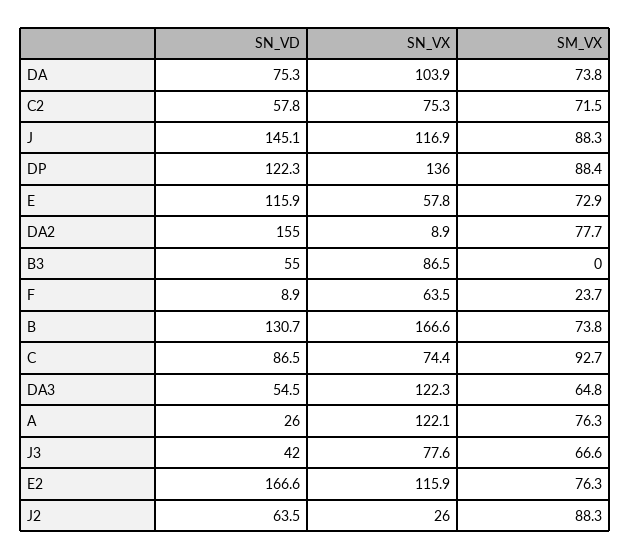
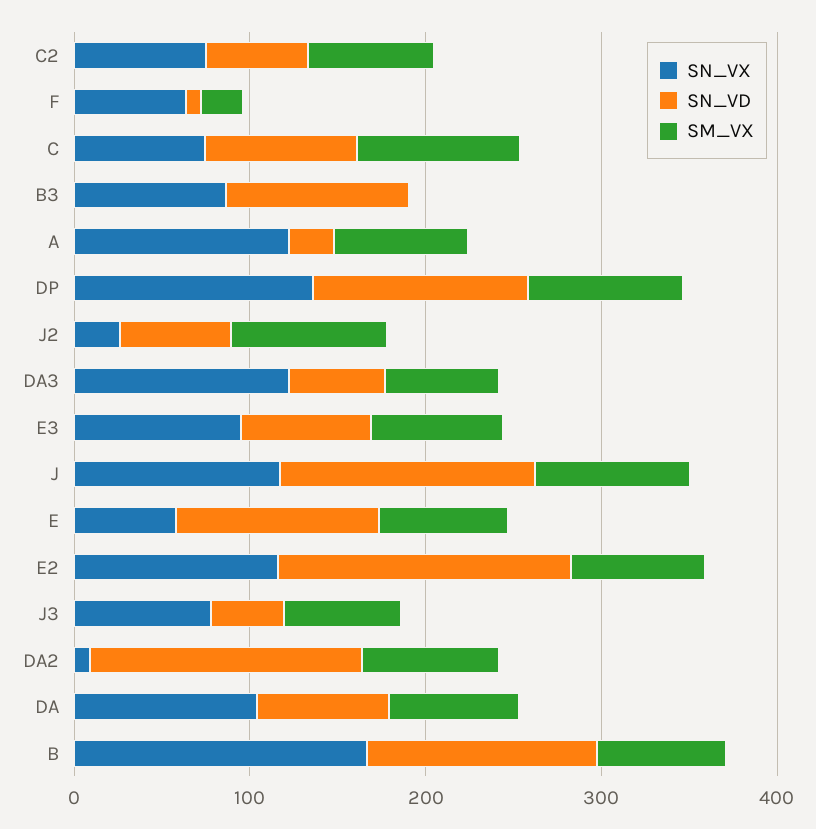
SN_VD, B3: 55 -> 100
SN_VX, E3: none -> 100
SN_VD, E3: none -> 80
SM_VX, E3: none -> 80

